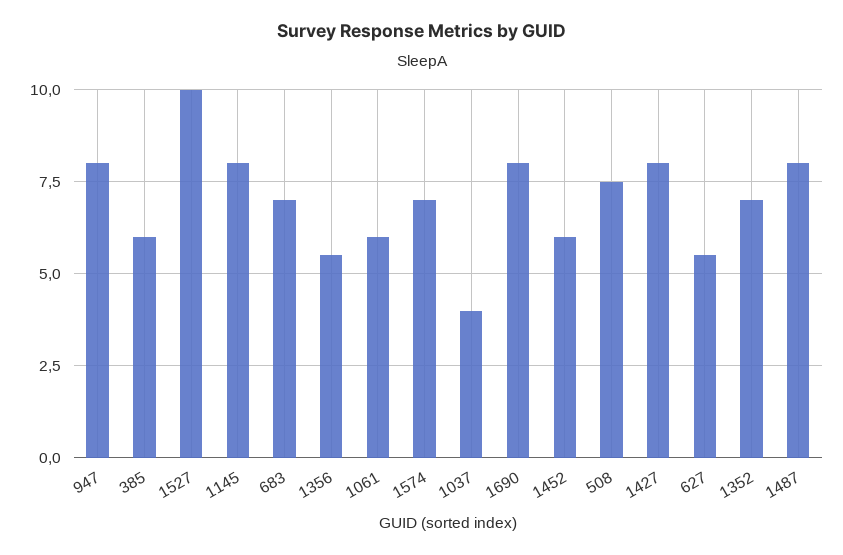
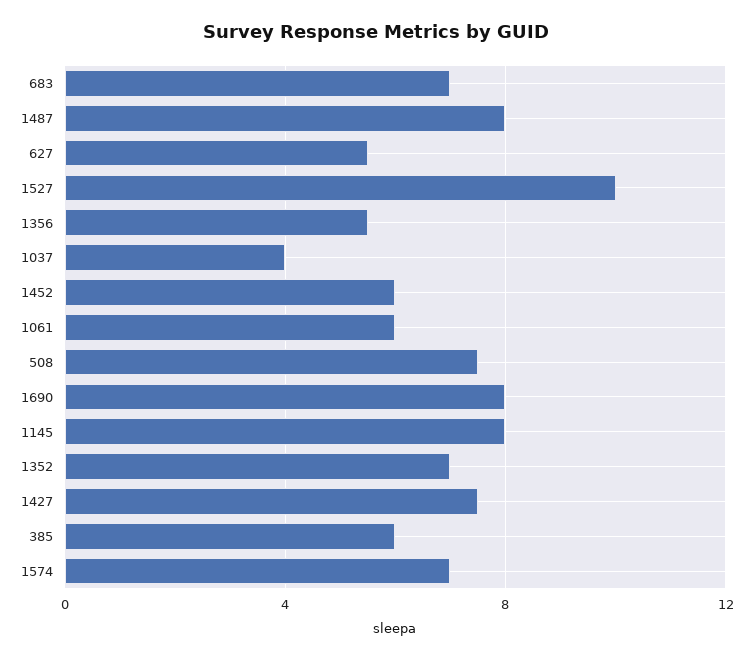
947: 8 -> none
1427: 8 -> 7.5

